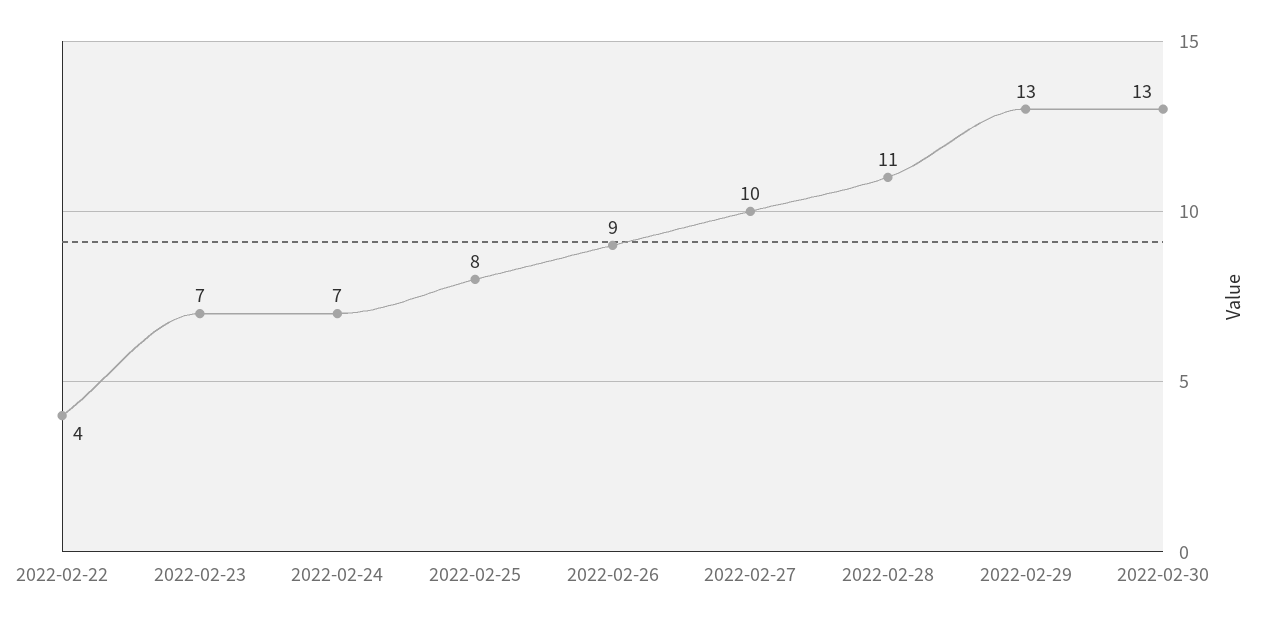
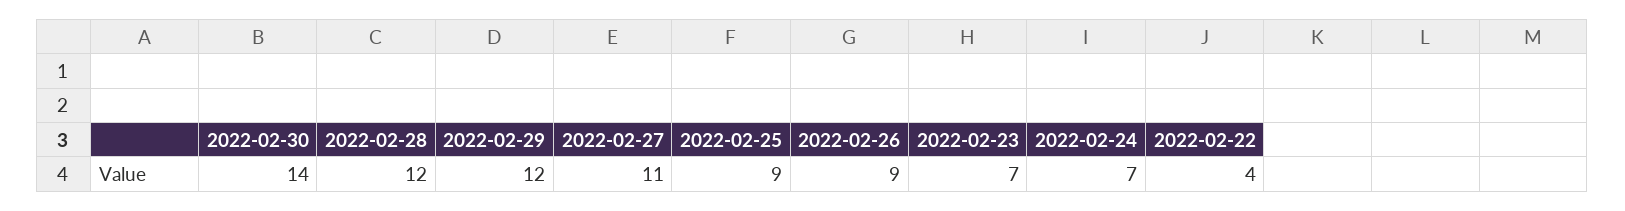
2022-02-25: 8 -> 9
2022-02-27: 10 -> 11
2022-02-28: 11 -> 12
2022-02-29: 13 -> 12
2022-02-30: 13 -> 14

